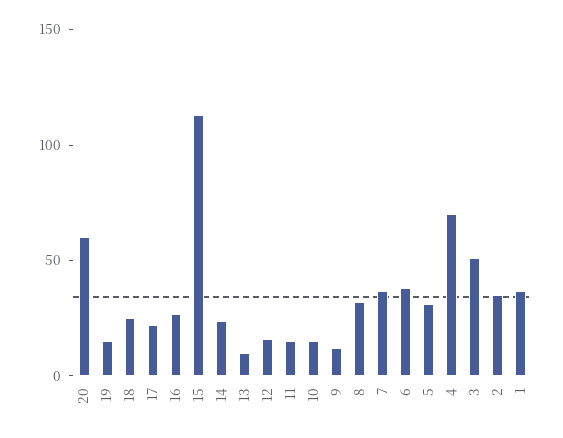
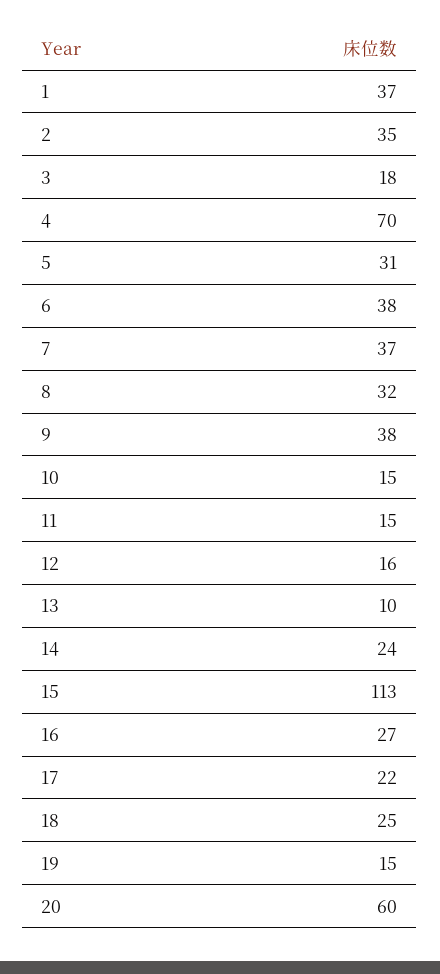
9: 10 -> 38
3: 50 -> 18

